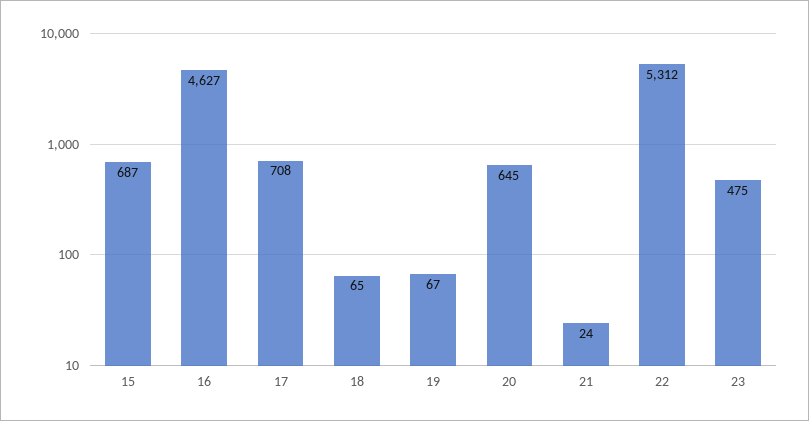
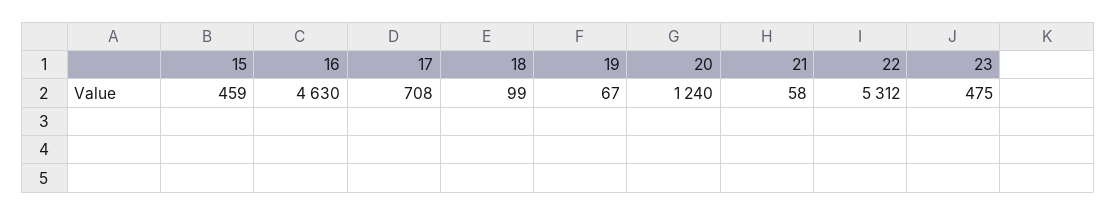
15: 687 -> 459
16: 4627 -> 4630
18: 65 -> 99
20: 645 -> 1240
21: 24 -> 58

